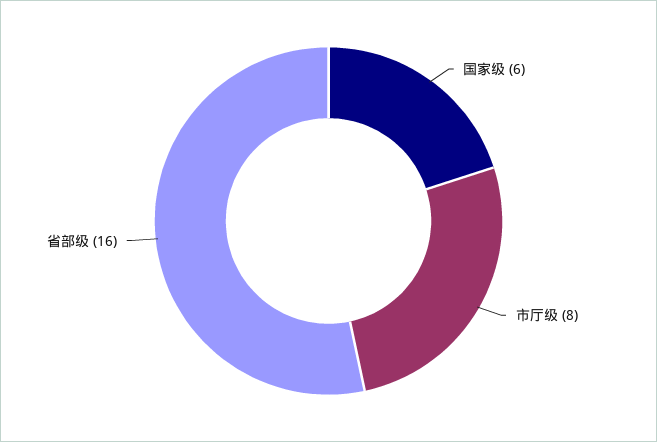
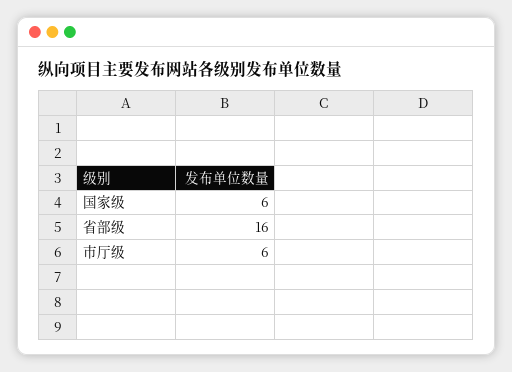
市厅级: 8 -> 6

